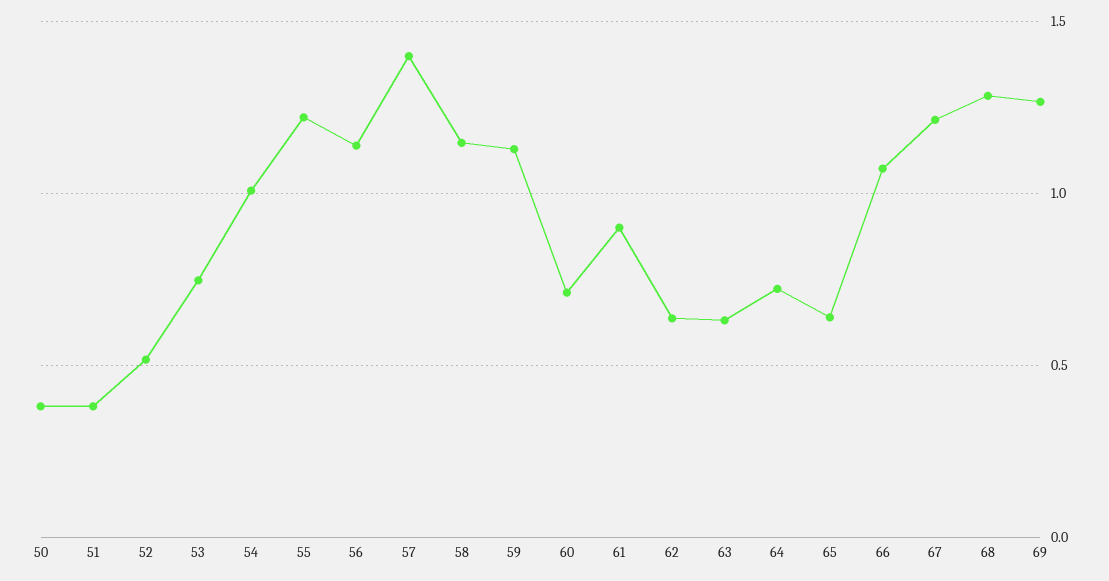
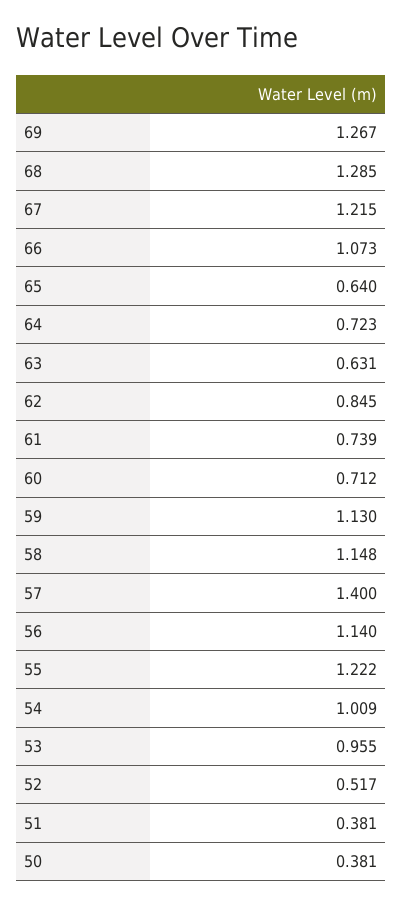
53: 0.75 -> 0.955
61: 0.9 -> 0.739
62: 0.65 -> 0.845

